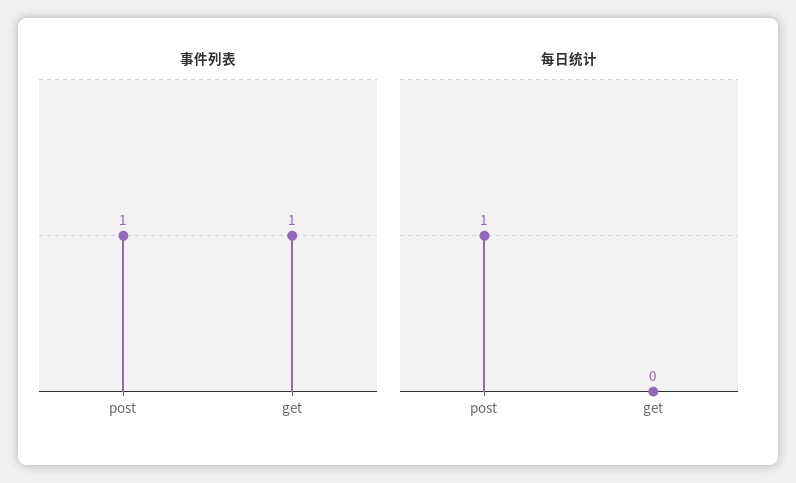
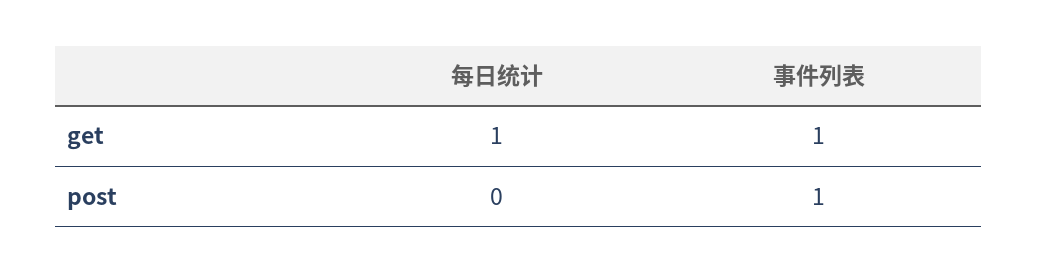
每日统计, post: 1 -> 0
每日统计, get: 0 -> 1

